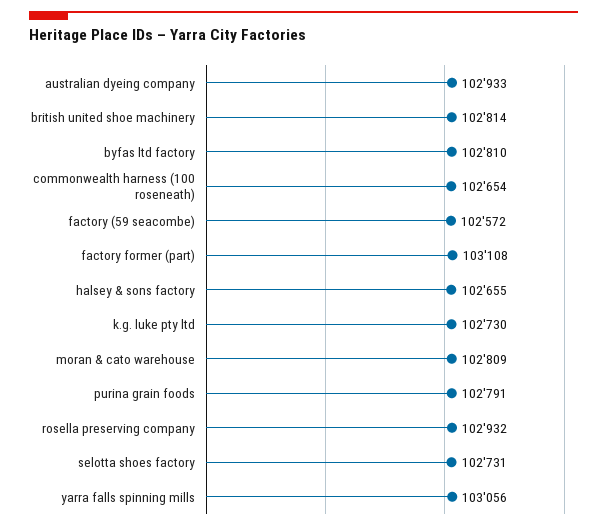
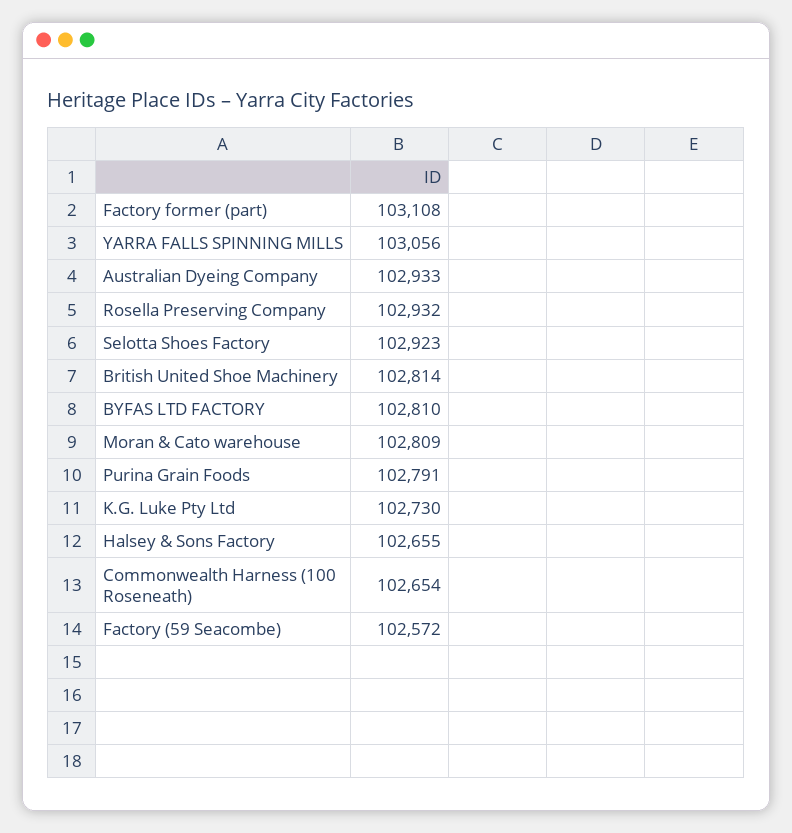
selotta shoes factory: 102731 -> 102923

